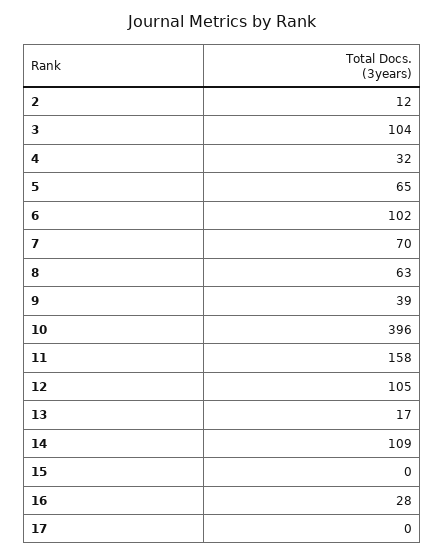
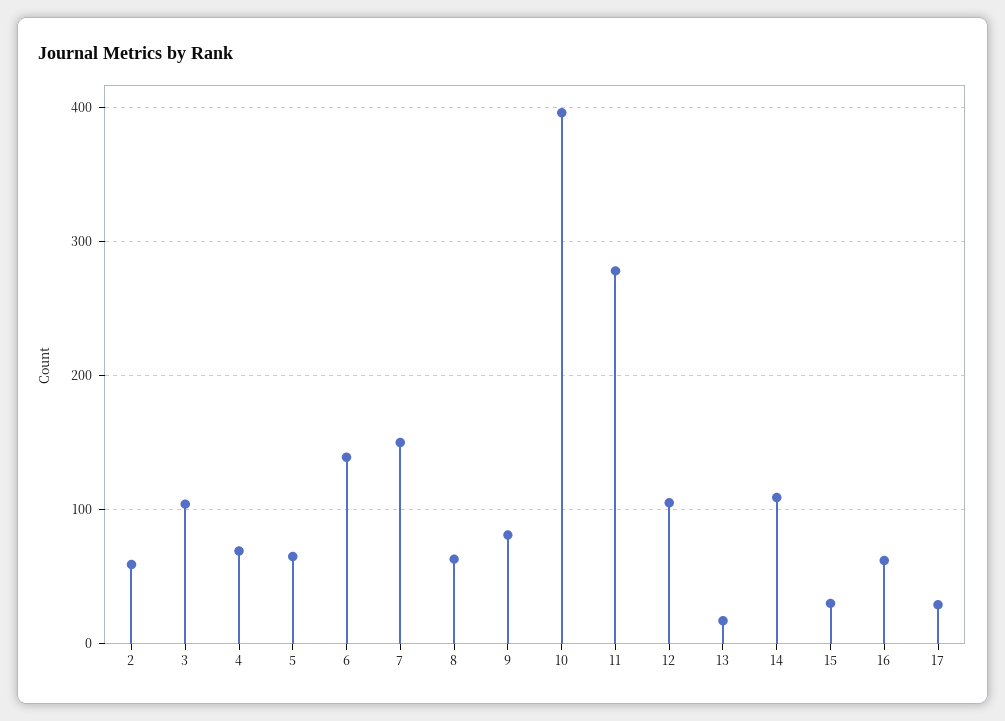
2: 12 -> 60
4: 32 -> 70
6: 102 -> 140
7: 70 -> 150
9: 39 -> 80
11: 158 -> 280
15: 0 -> 30
16: 28 -> 60
17: 0 -> 30

